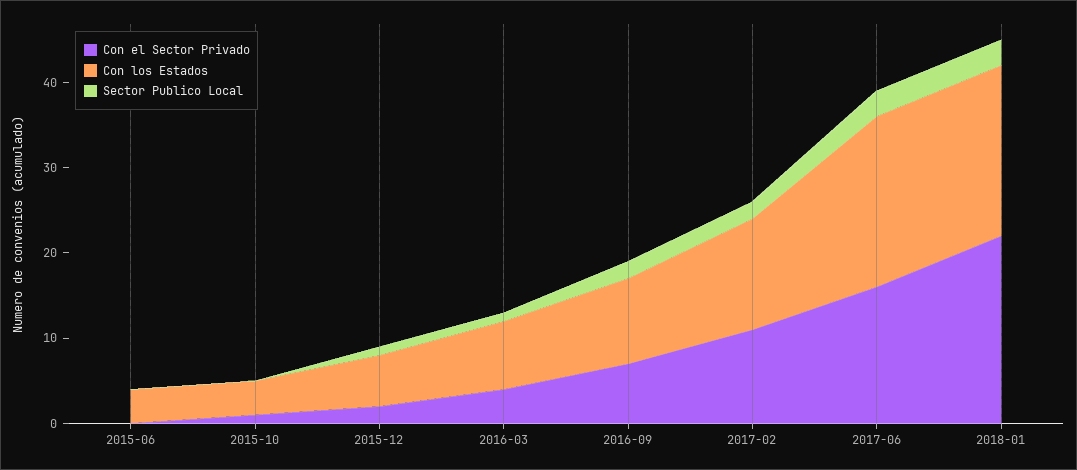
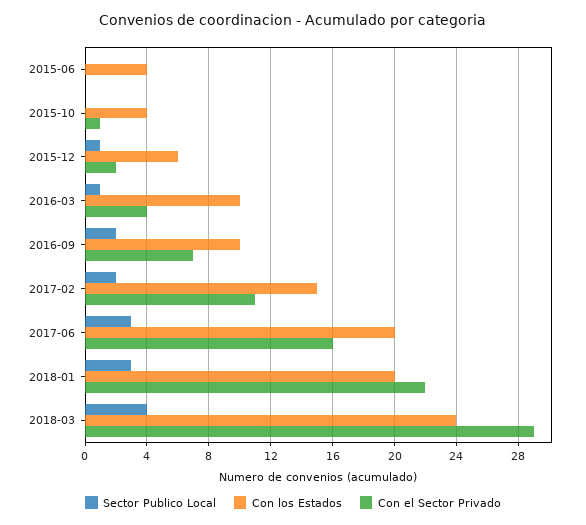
Con los Estados, 2016-03: 8 -> 10
Con los Estados, 2017-02: 13 -> 15
Sector Publico Local, 2018-03: none -> 4
Con los Estados, 2018-03: none -> 24
Con el Sector Privado, 2018-03: none -> 29

